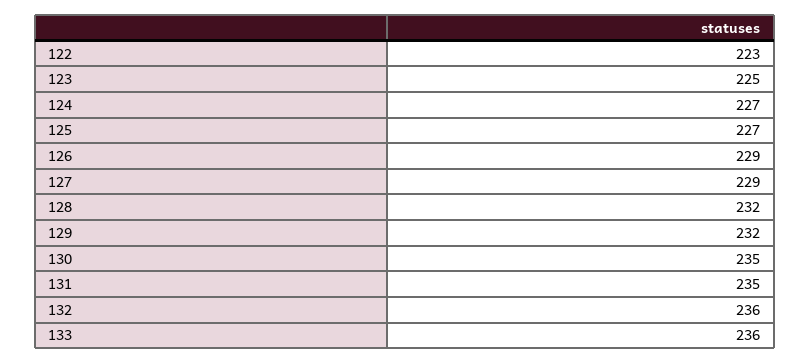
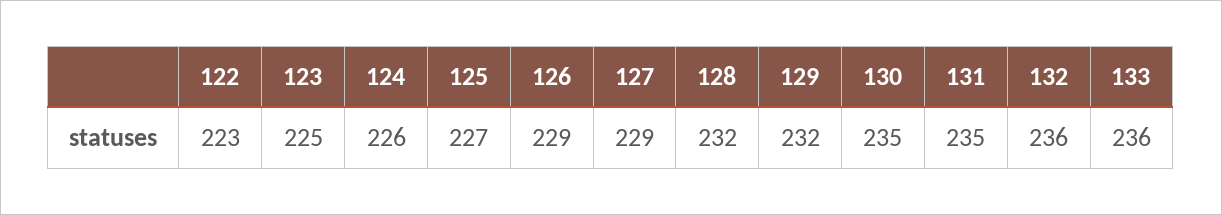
124: 227 -> 226

